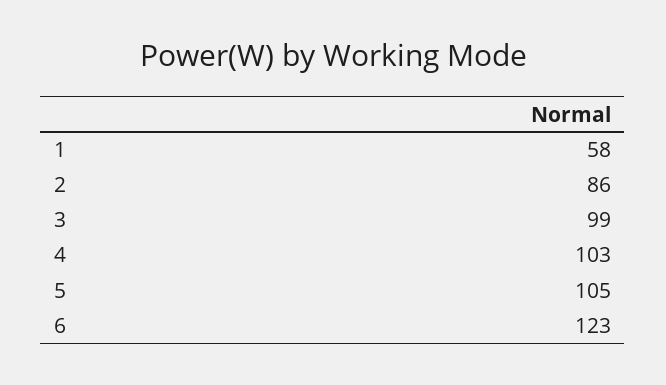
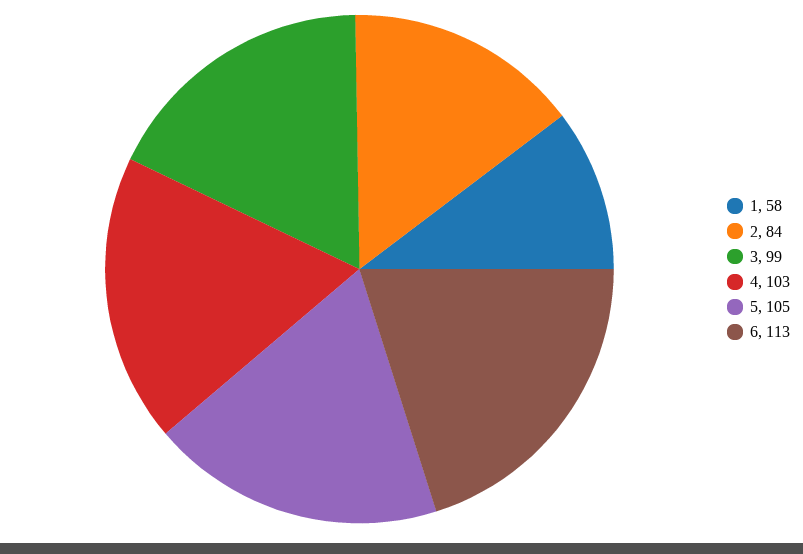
2: 86 -> 84
6: 123 -> 113

